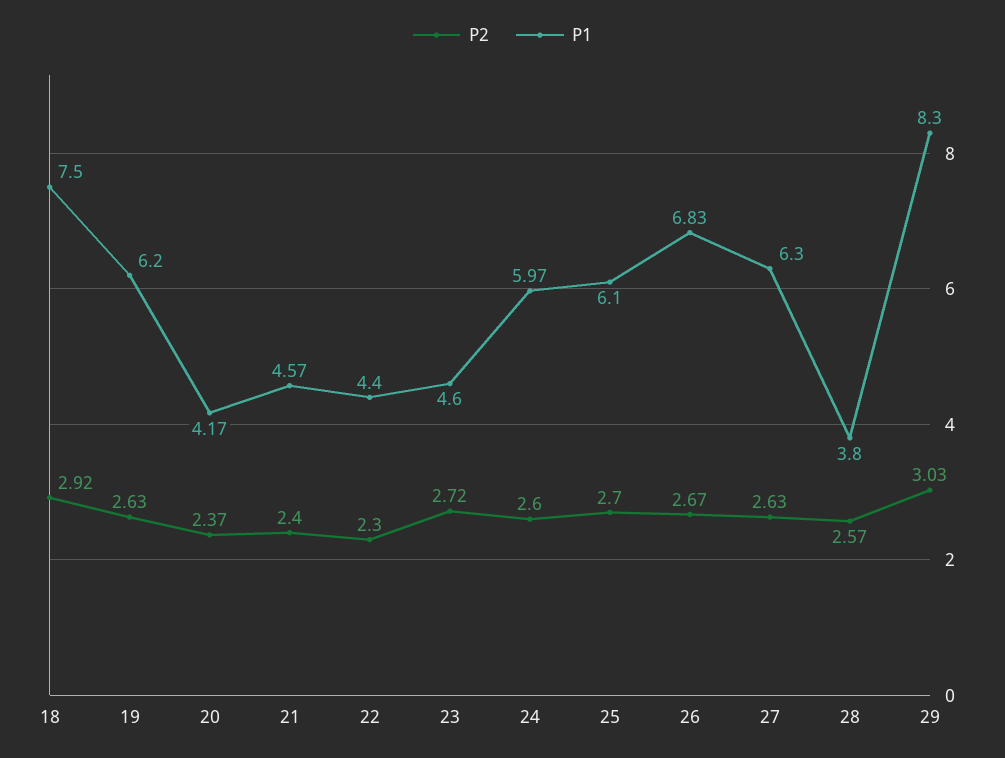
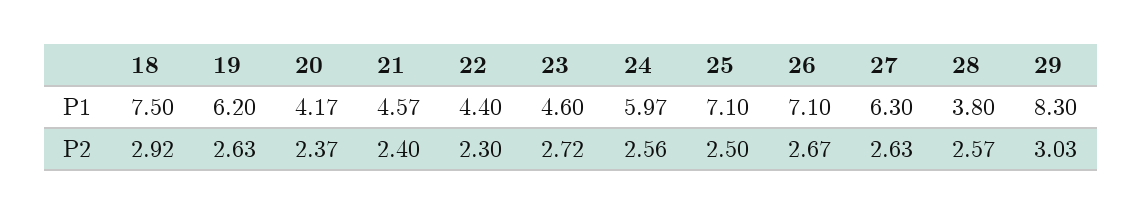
P2, 24: 2.6 -> 2.56
P2, 25: 2.7 -> 2.5
P1, 25: 6.1 -> 7.1
P1, 26: 6.83 -> 7.1

